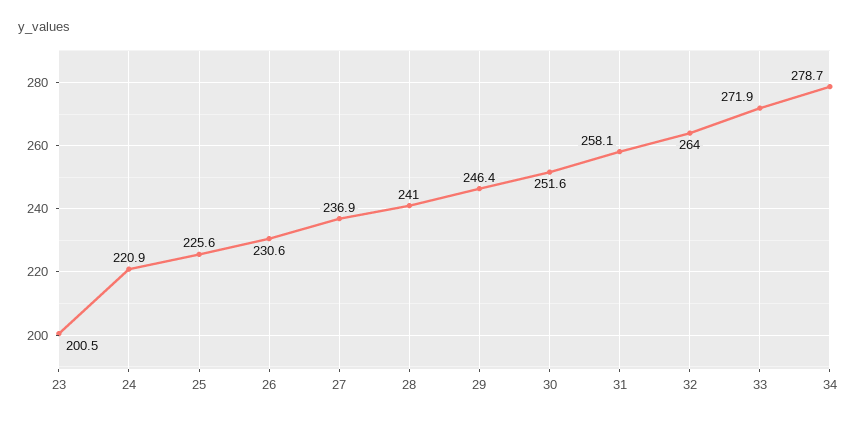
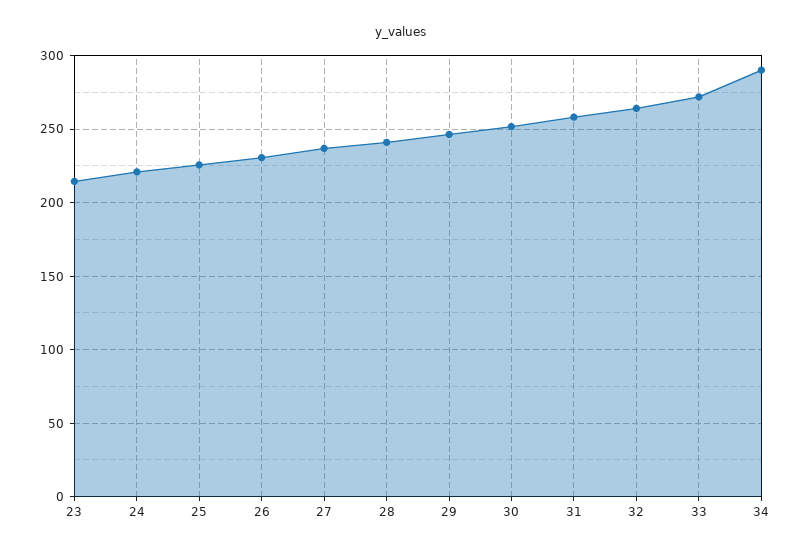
23: 200.5 -> 215
34: 278.7 -> 290

